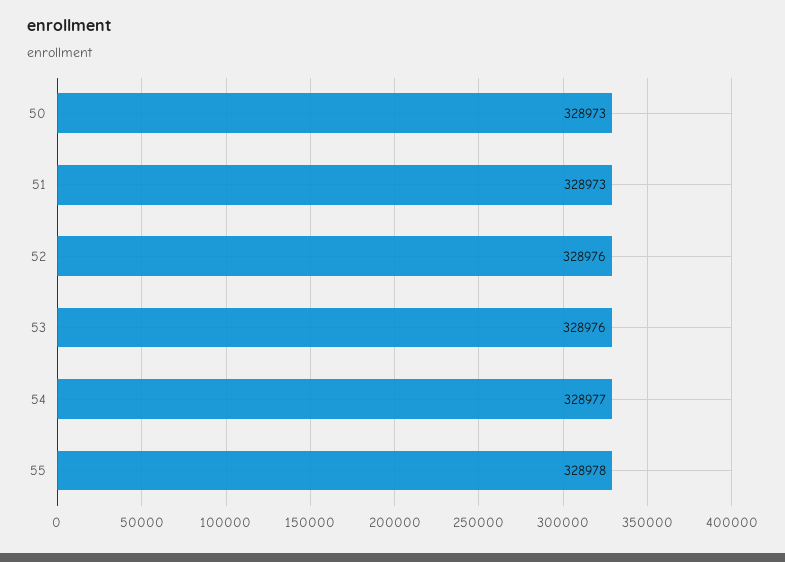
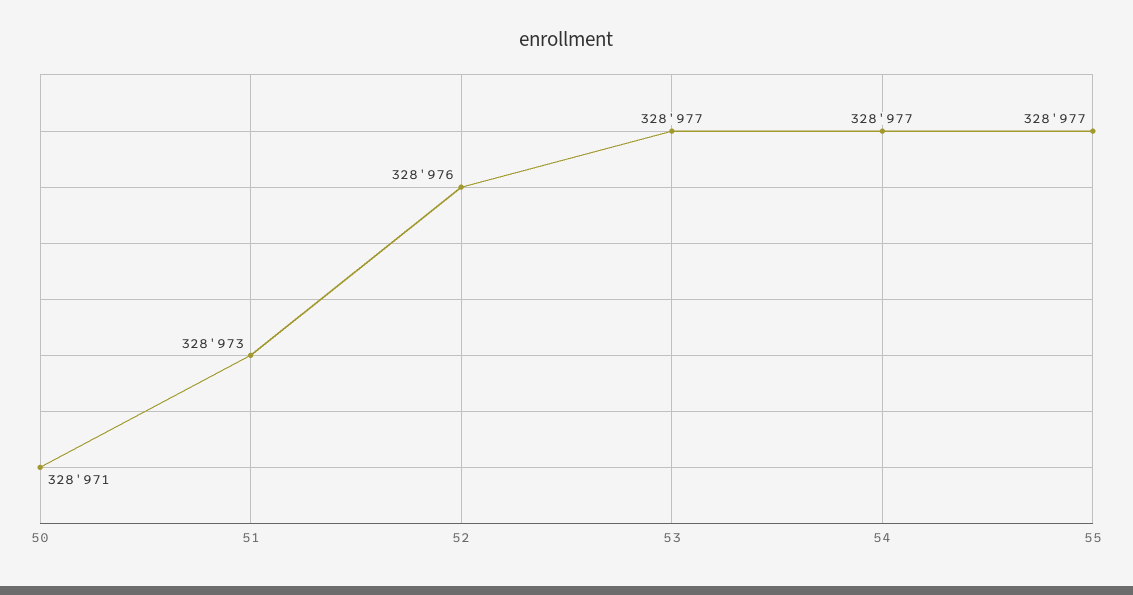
50: 328973 -> 328971
53: 328976 -> 328977
55: 328978 -> 328977

